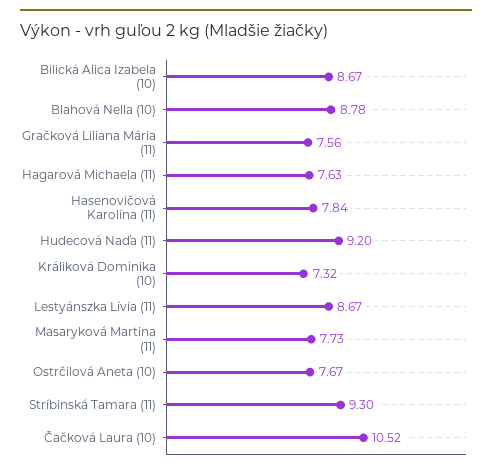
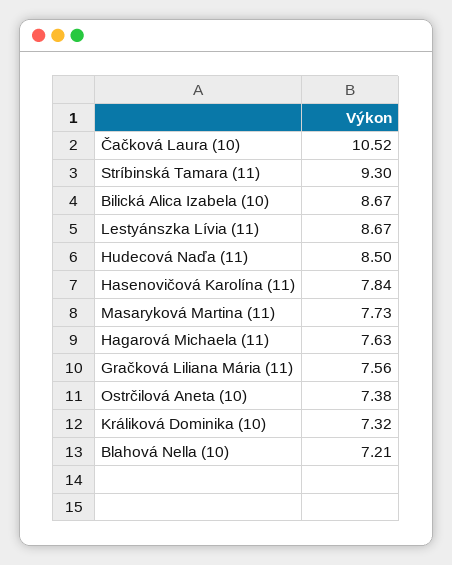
Blahová Nella (10): 8.78 -> 7.21
Hudecová Naďa (11): 9.2 -> 8.5
Ostrčilová Aneta (10): 7.67 -> 7.38

